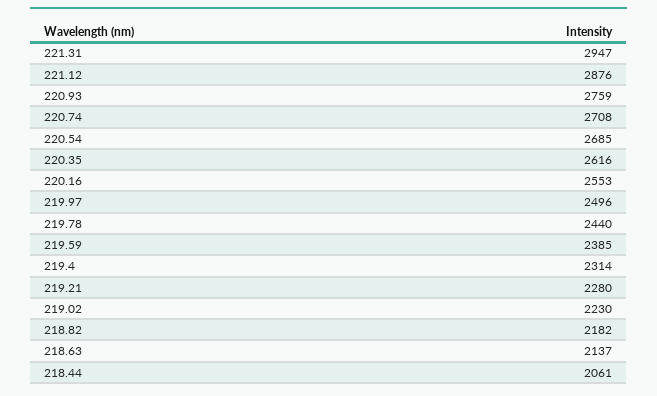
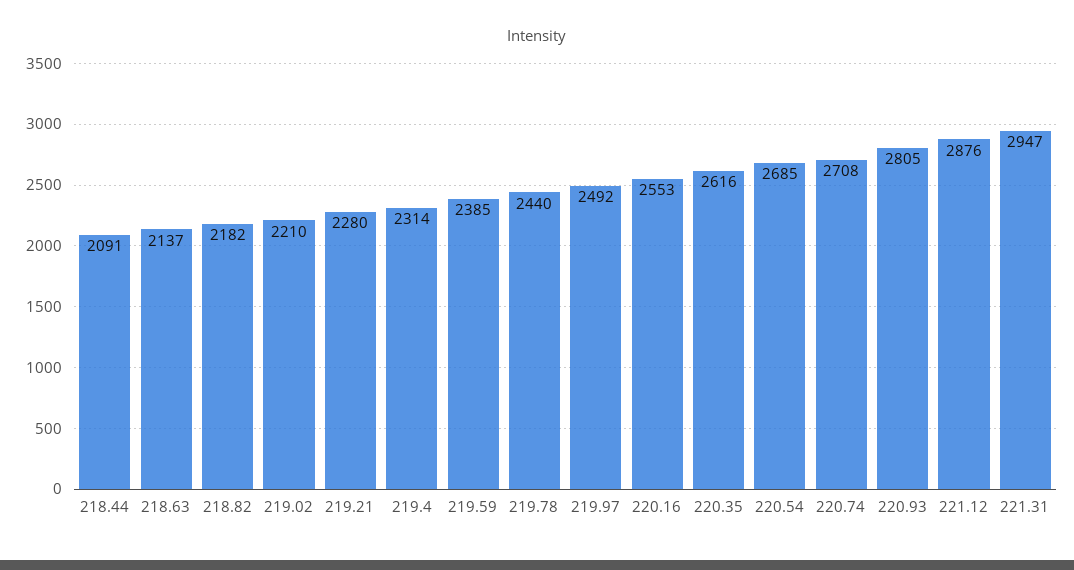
220.93: 2759 -> 2805
219.97: 2496 -> 2492
219.02: 2230 -> 2210
218.44: 2061 -> 2091

